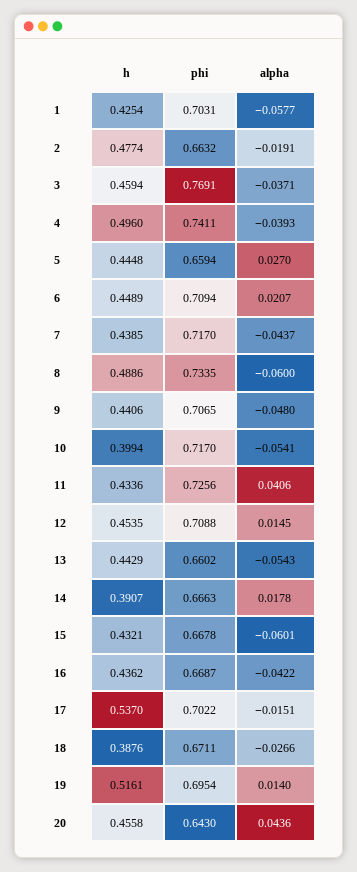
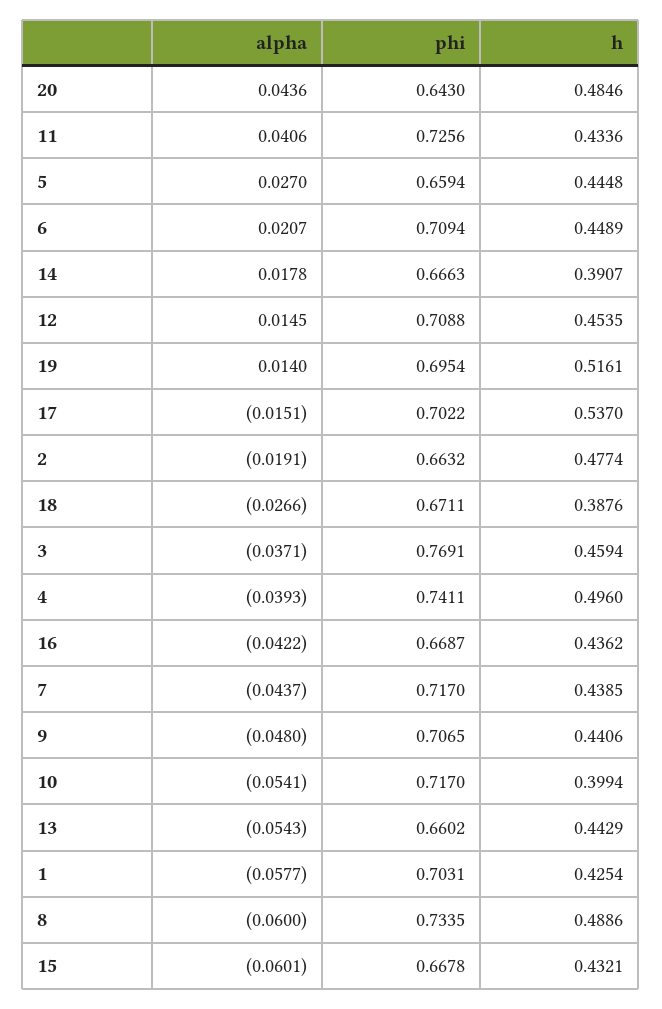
h, 20: 0.4558 -> 0.4846

